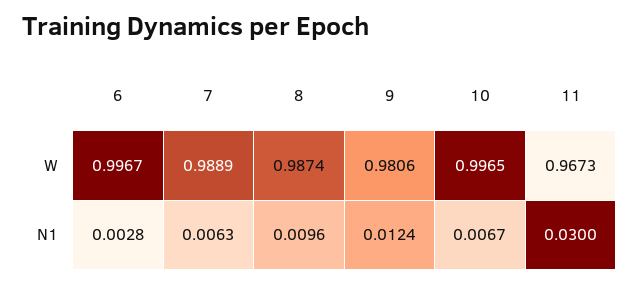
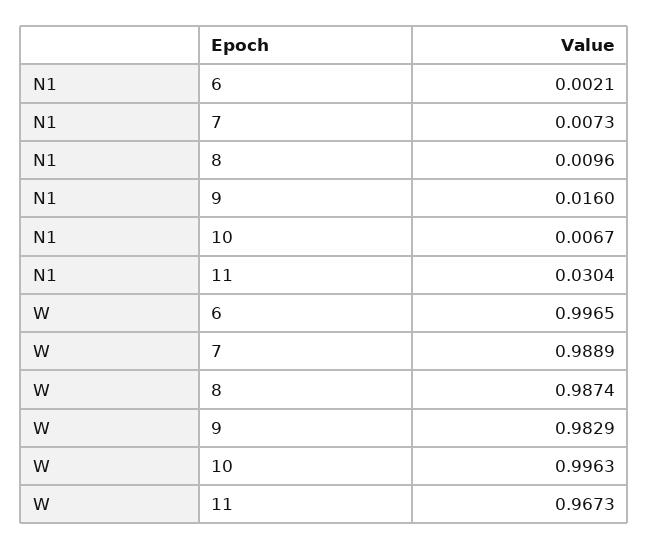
6, W: 0.9967 -> 0.9965
9, W: 0.9806 -> 0.9829
10, W: 0.9965 -> 0.9963
6, N1: 0.0028 -> 0.0021
7, N1: 0.0063 -> 0.0073
9, N1: 0.0124 -> 0.016
11, N1: 0.03 -> 0.0304

